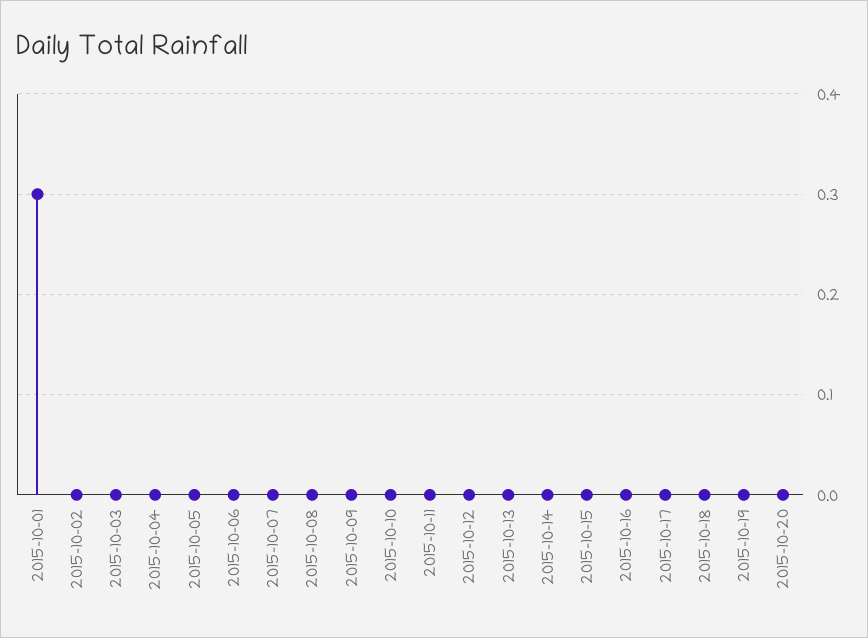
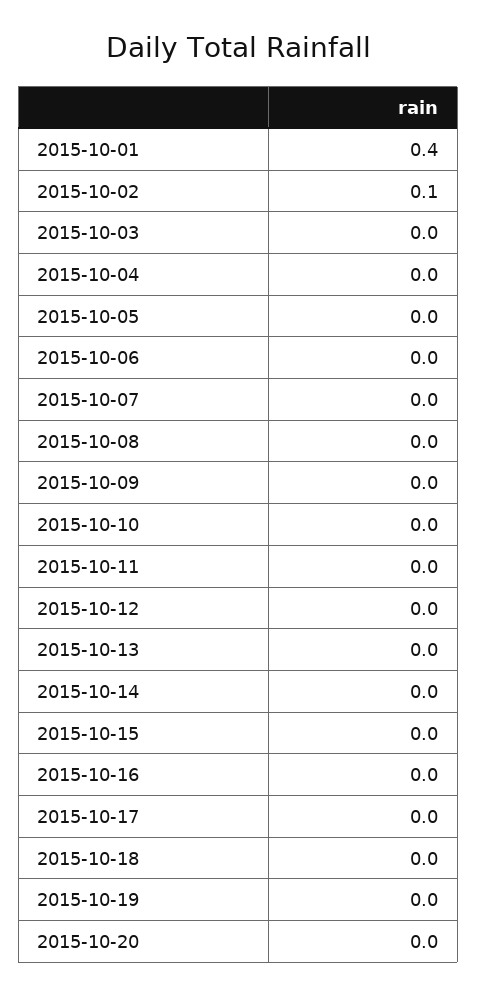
2015-10-01: 0.3 -> 0.4
2015-10-02: 0 -> 0.1

